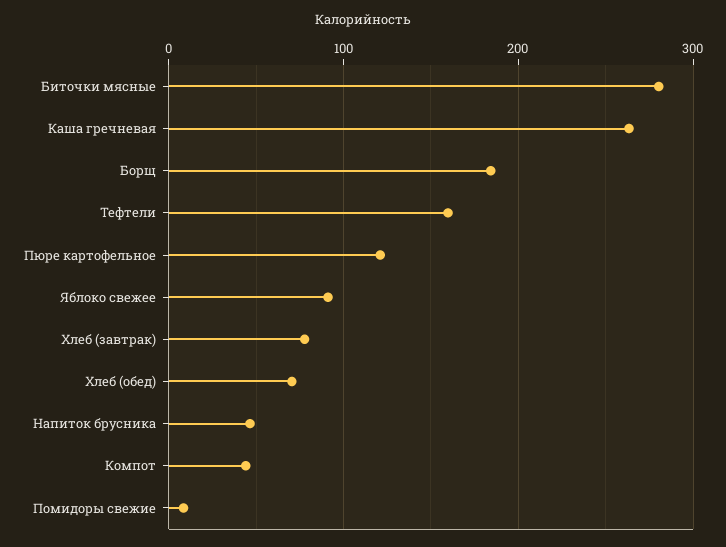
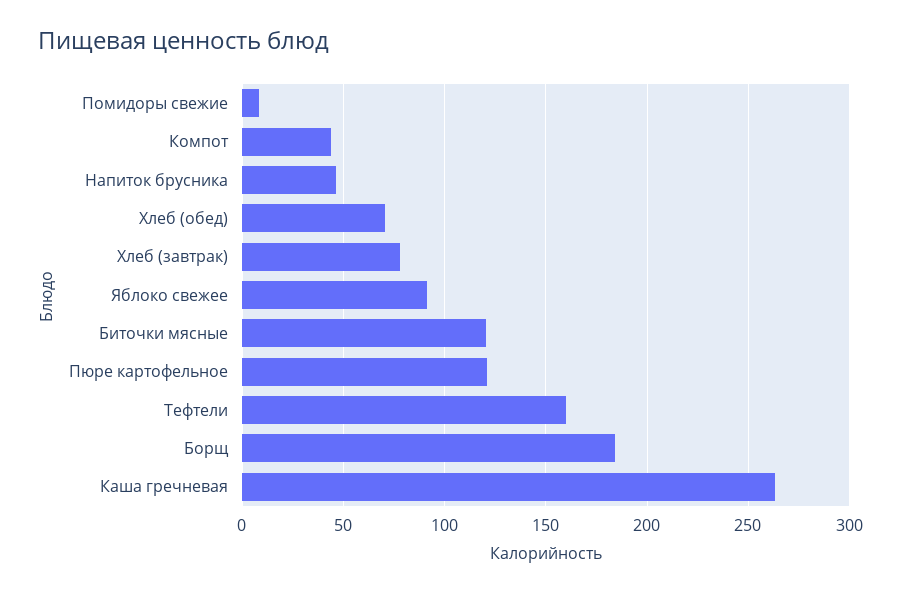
Биточки мясные: 280 -> 120

